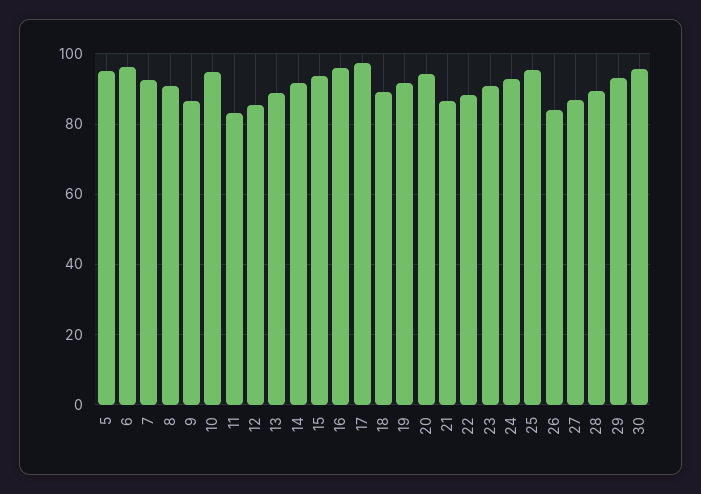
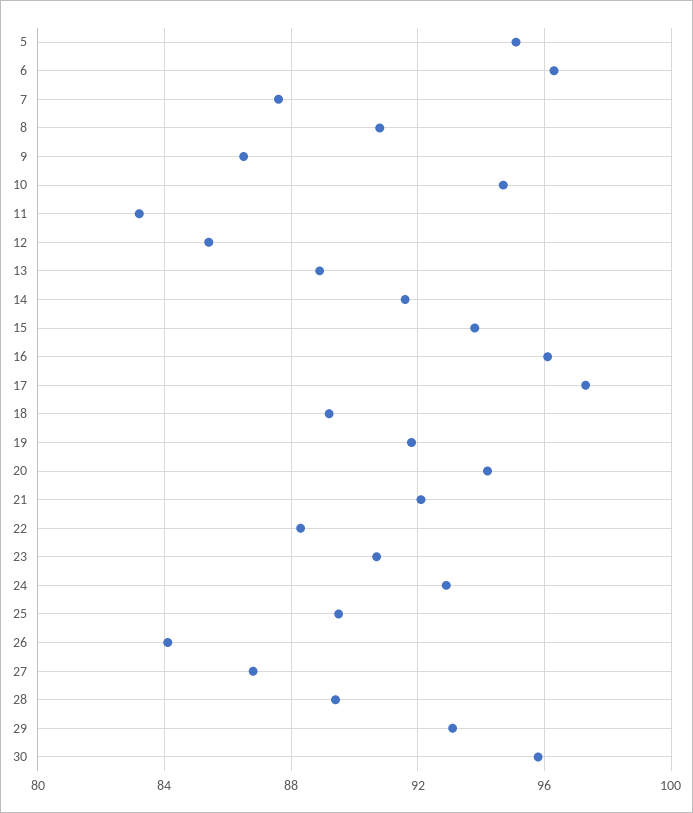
7: 92 -> 87.5
21: 86 -> 92
25: 96 -> 89.5

